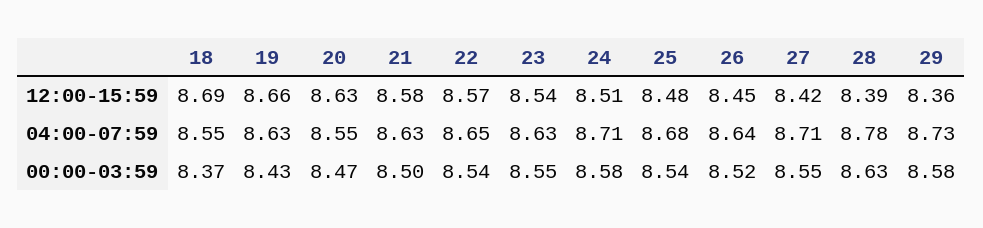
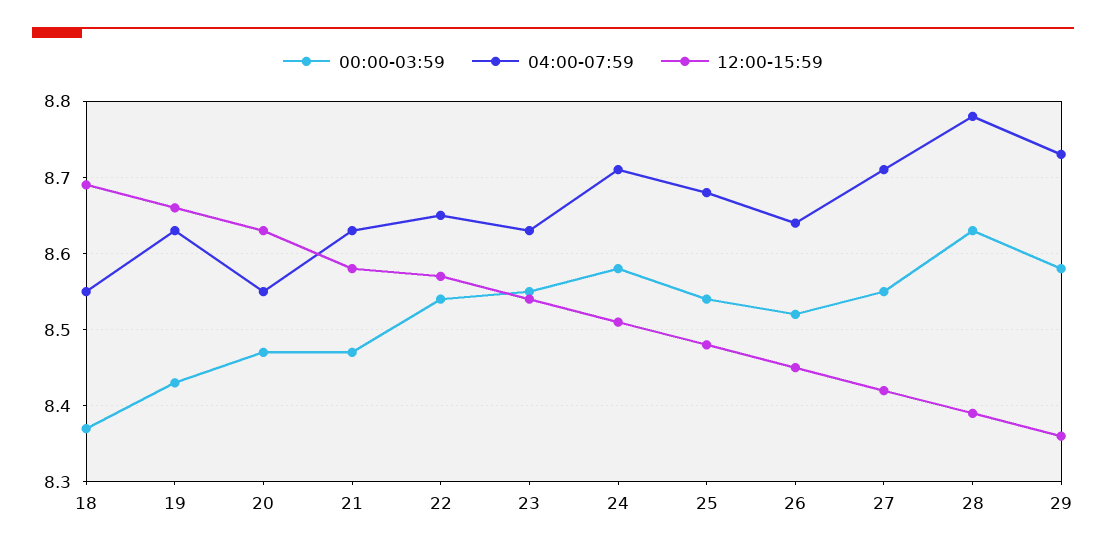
00:00-03:59, 21: 8.5 -> 8.47

